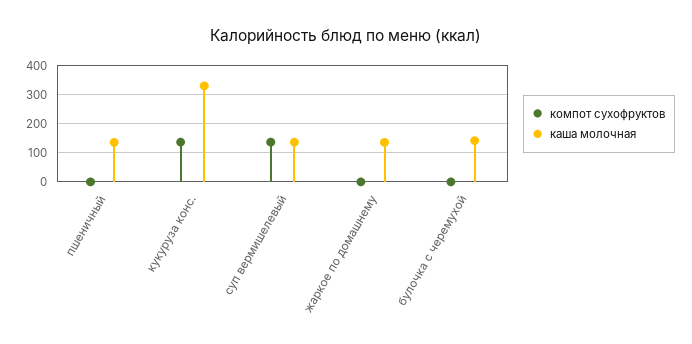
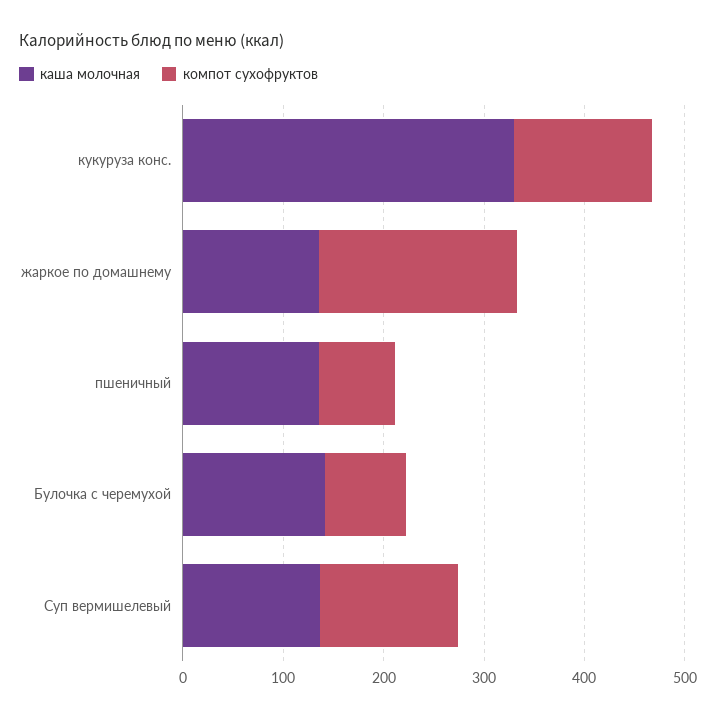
компот сухофруктов, пшеничный: 0 -> 80
компот сухофруктов, жаркое по домашнему: 0 -> 200
компот сухофруктов, булочка с черемухой: 0 -> 80

